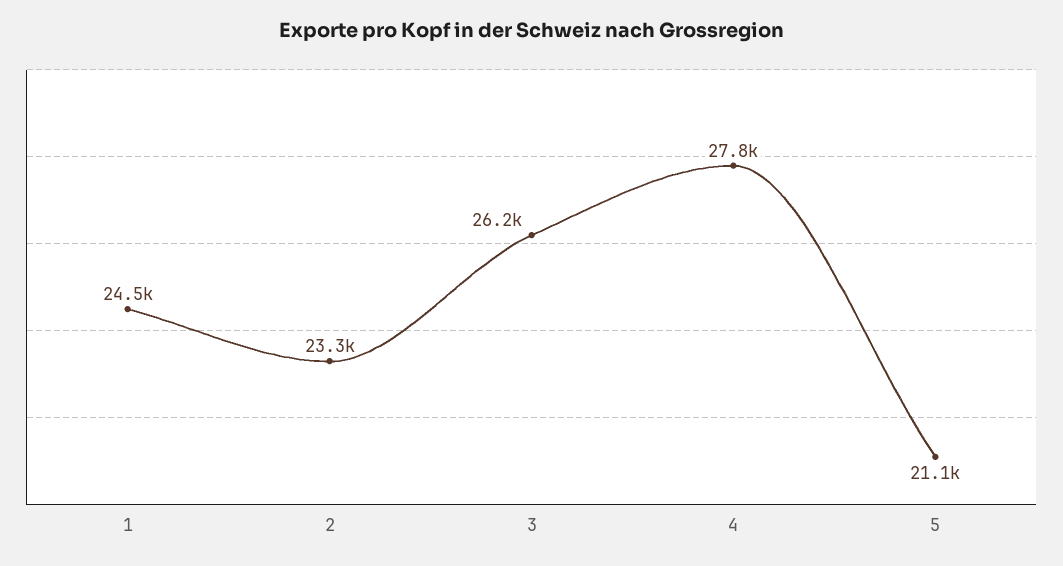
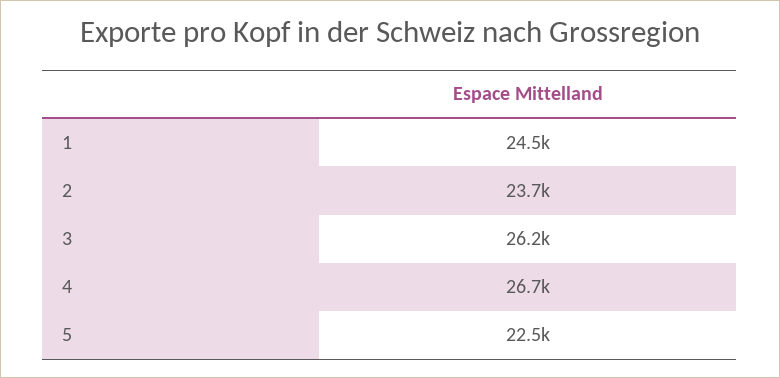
2: 23300 -> 23700
4: 27800 -> 26700
5: 21100 -> 22500

